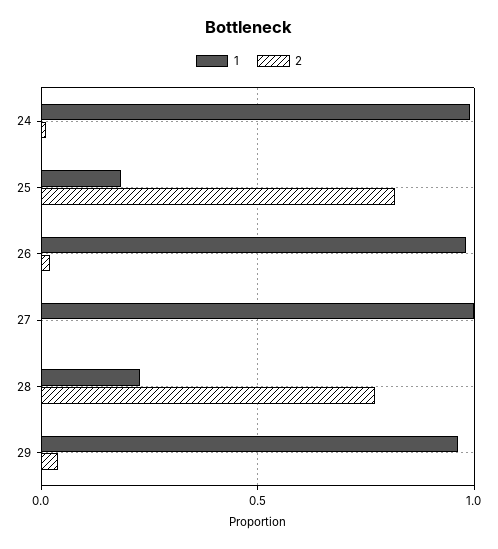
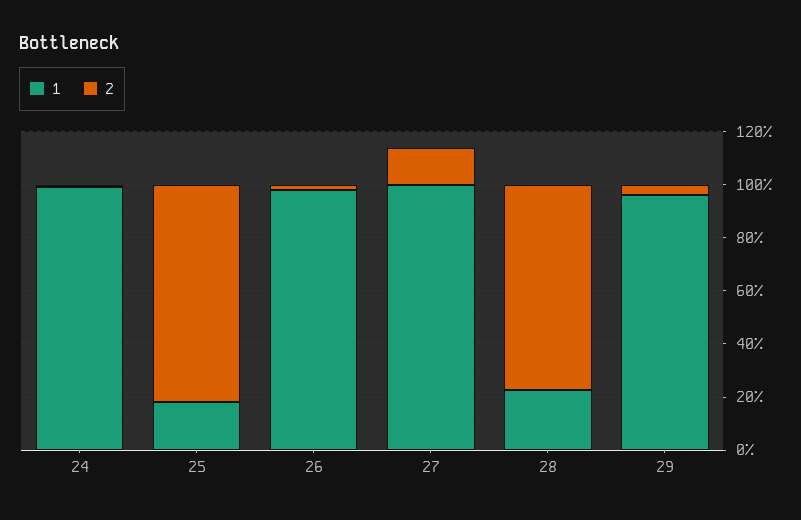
2, 27: 0 -> 0.15

